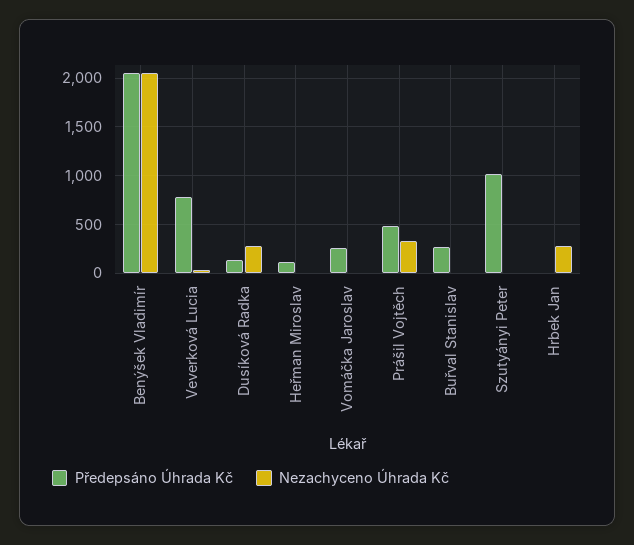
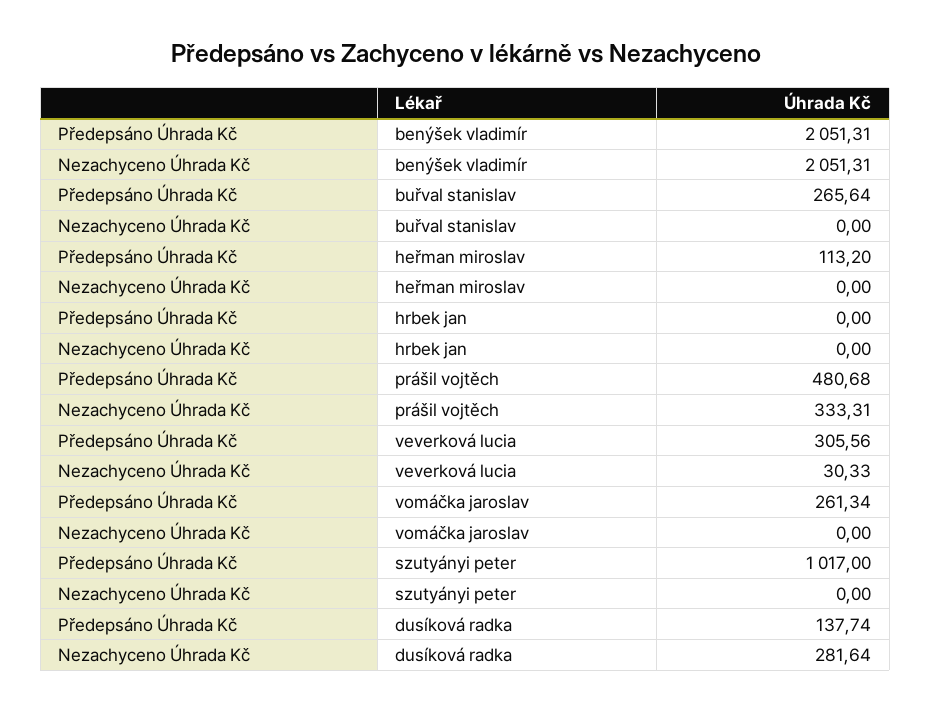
Předepsáno Úhrada Kč, Veverková Lucia: 800 -> 305.56
Nezachyceno Úhrada Kč, Hrbek Jan: 300 -> 0

